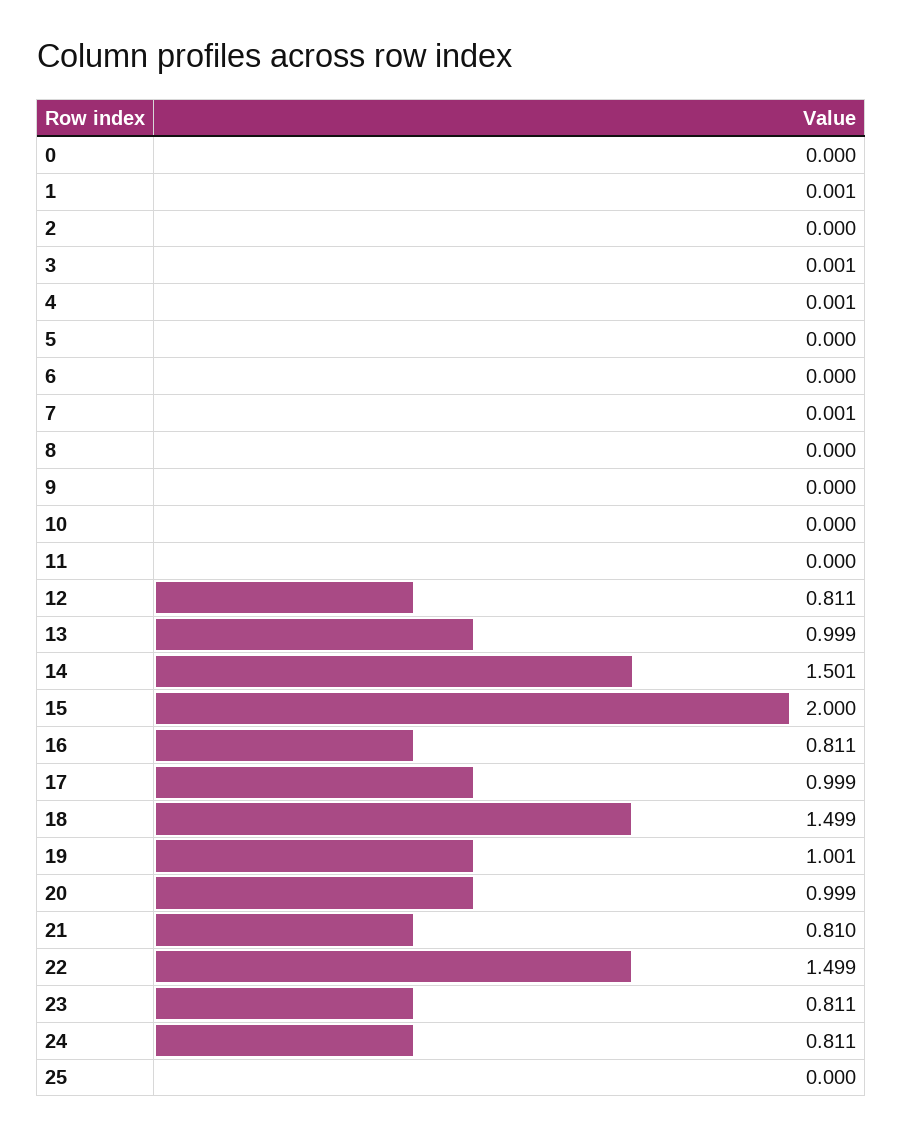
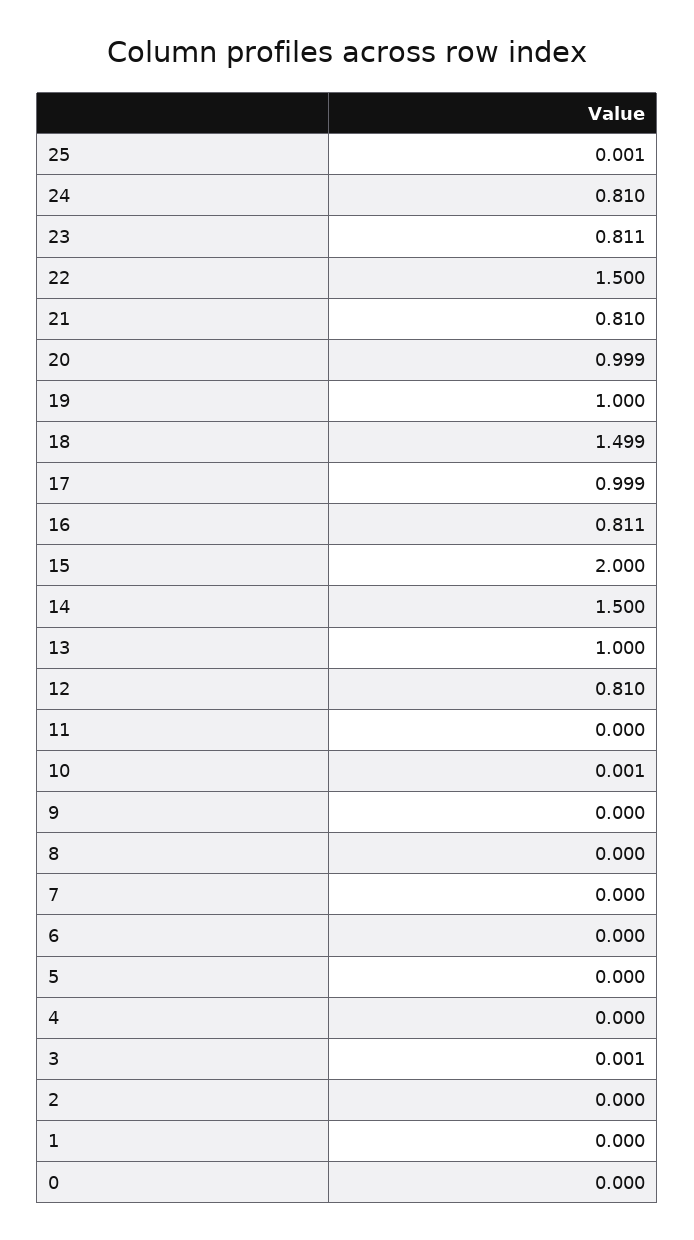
1: 0.001 -> 0
4: 0.001 -> 0
7: 0.001 -> 0
10: 0 -> 0.001
12: 0.811 -> 0.81
13: 0.999 -> 1
14: 1.501 -> 1.5
19: 1.001 -> 1
22: 1.499 -> 1.5
24: 0.811 -> 0.81
25: 0 -> 0.001

